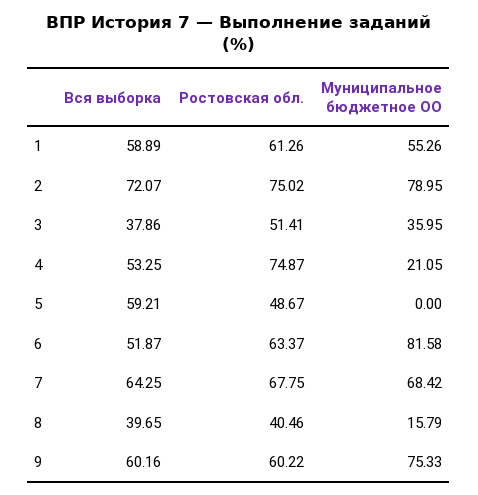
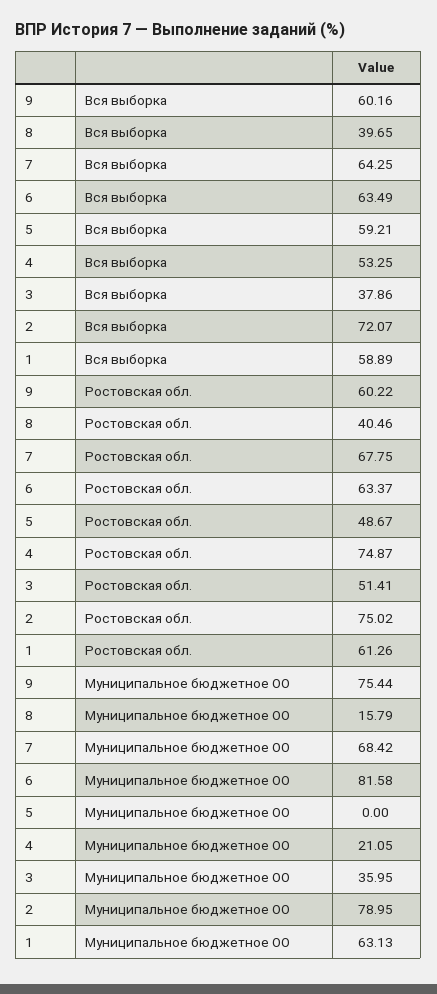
Муниципальное бюджетное ОО, 1: 55.26 -> 63.13
Вся выборка, 6: 51.87 -> 63.49
Муниципальное бюджетное ОО, 9: 75.33 -> 75.44

